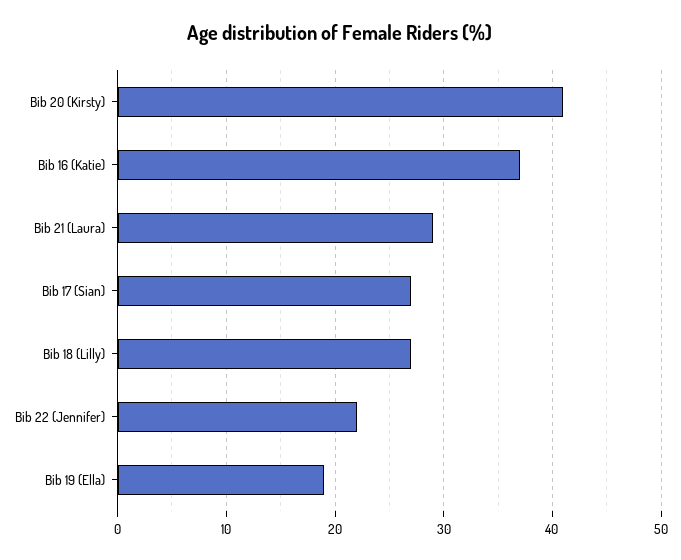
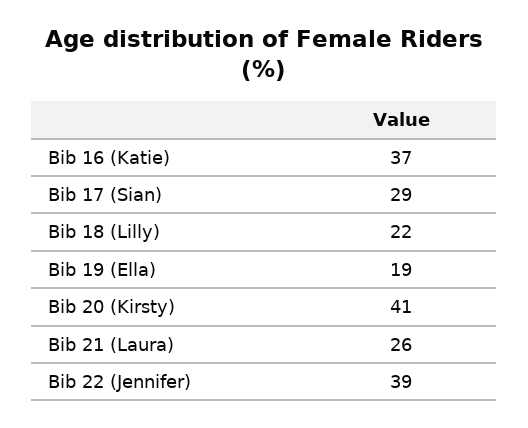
Bib 21 (Laura): 29 -> 26
Bib 17 (Sian): 27 -> 29
Bib 18 (Lilly): 27 -> 22
Bib 22 (Jennifer): 22 -> 39

